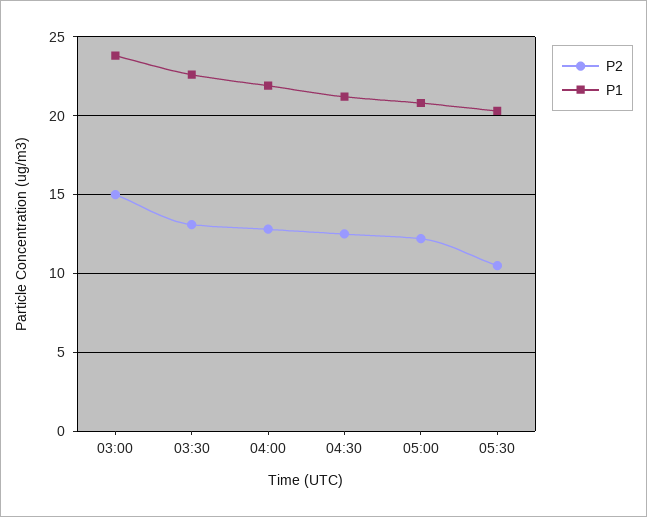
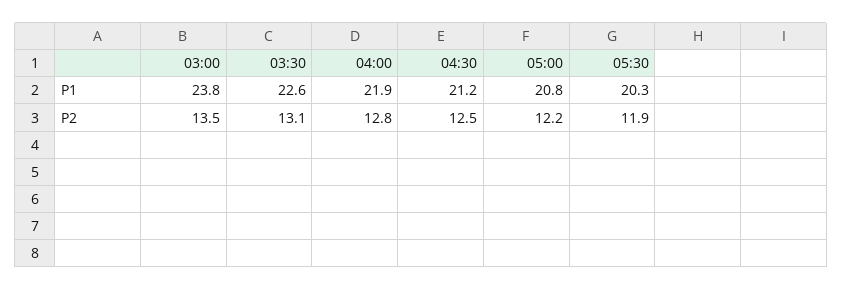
P2, 03:00: 15 -> 13.5
P2, 05:30: 10.5 -> 11.9

